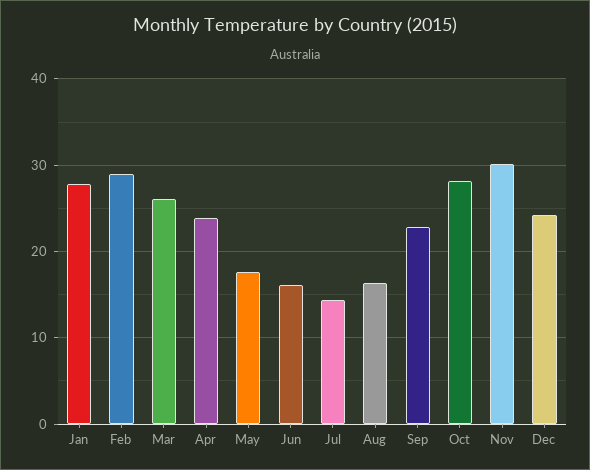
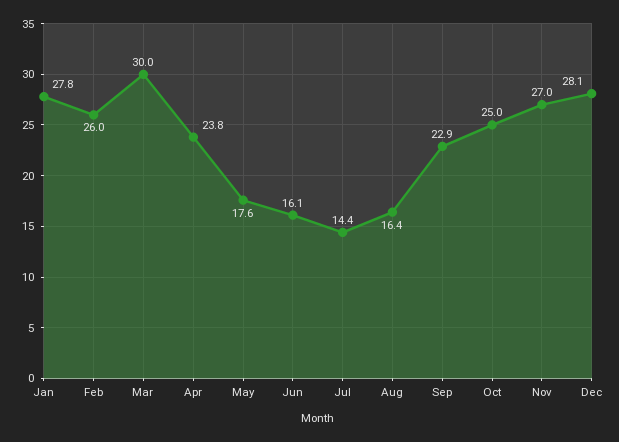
Feb: 29 -> 26
Mar: 26 -> 30
Oct: 28 -> 25
Nov: 30 -> 27
Dec: 24 -> 28.1

